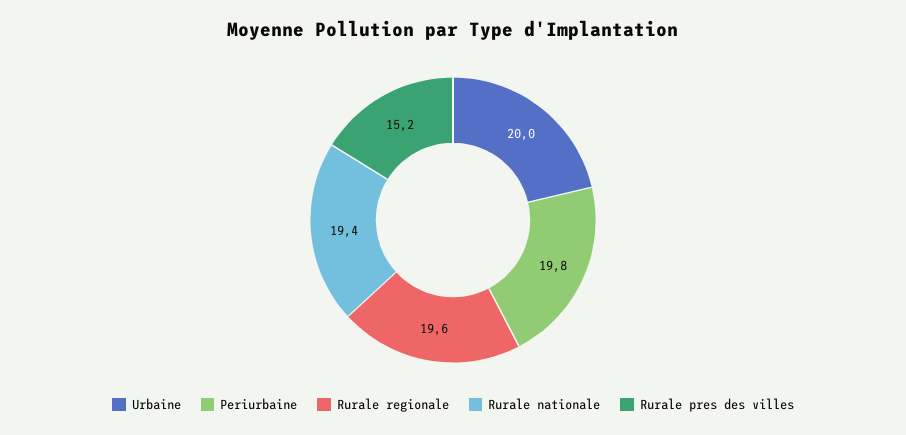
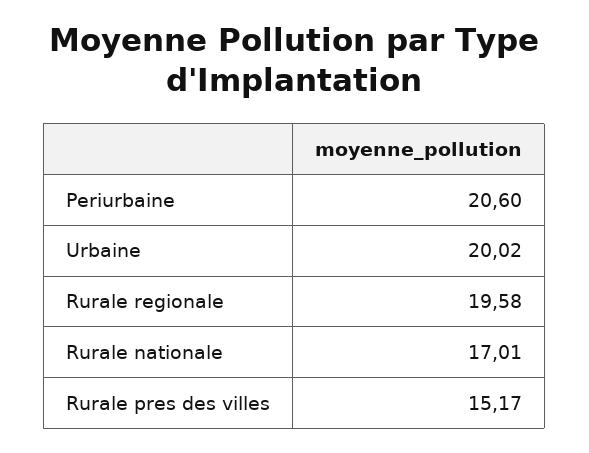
Periurbaine: 19.8 -> 20.6
Rurale nationale: 19.4 -> 17.01

